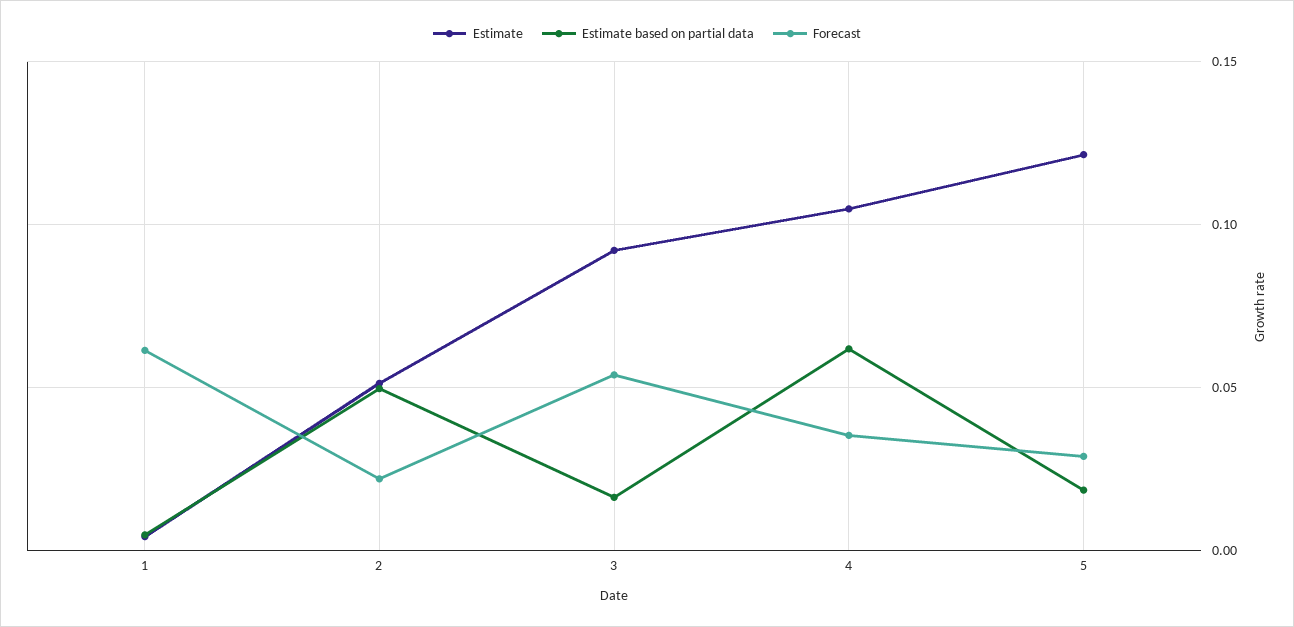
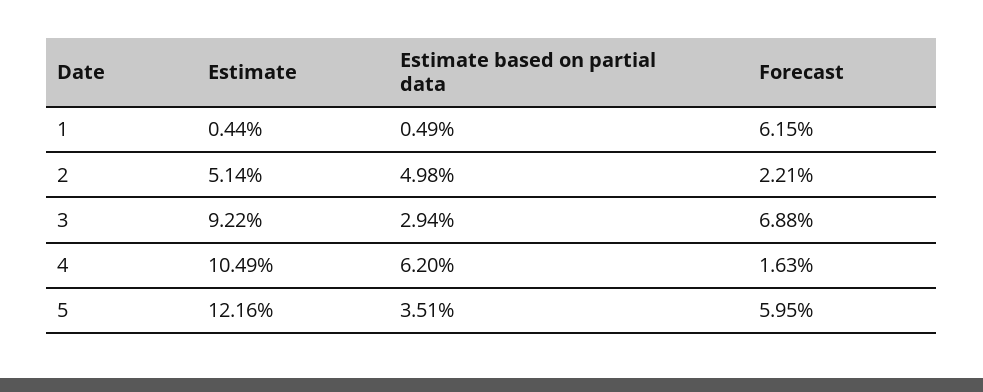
Estimate based on partial data, 3: 0.015 -> 0.0294
Forecast, 3: 0.055 -> 0.0688
Forecast, 4: 0.035 -> 0.0163
Estimate based on partial data, 5: 0.02 -> 0.0351
Forecast, 5: 0.03 -> 0.0595

